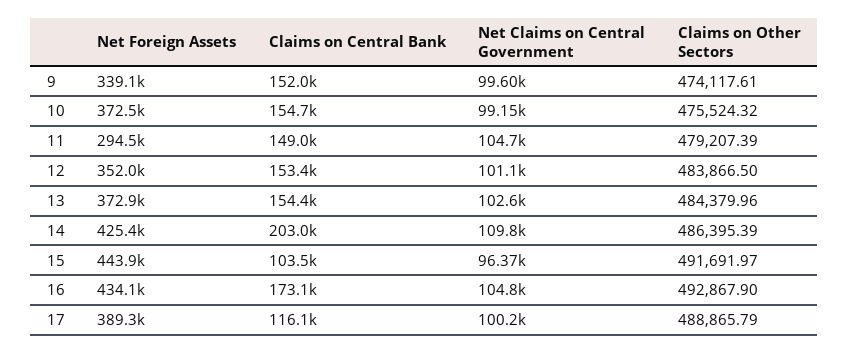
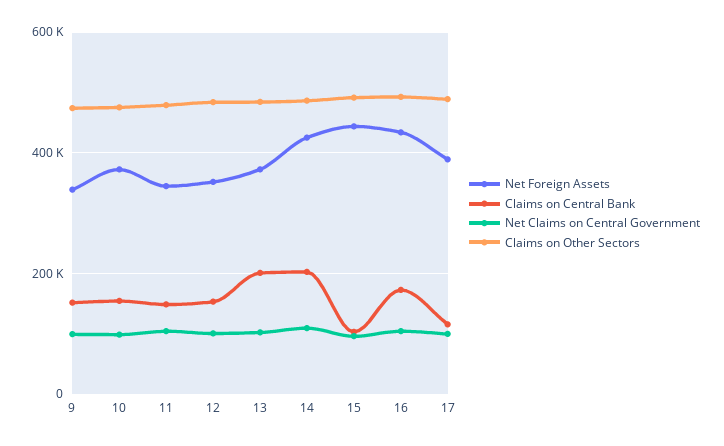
Net Foreign Assets, 11: 294500 -> 340000
Claims on Central Bank, 13: 154400 -> 200000

